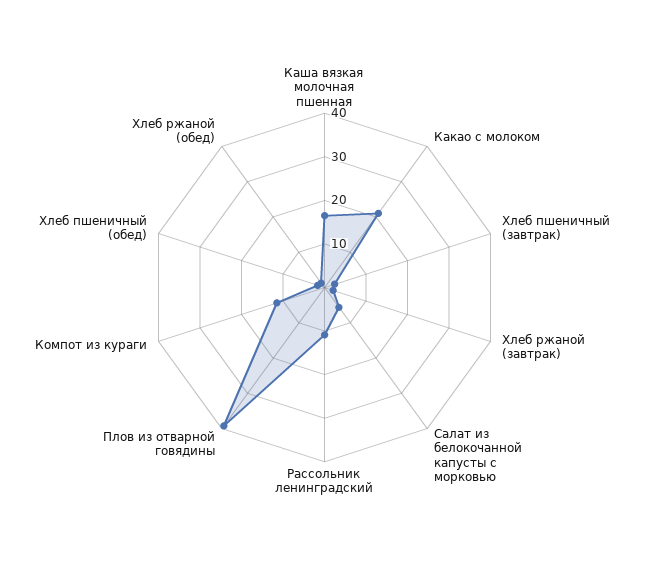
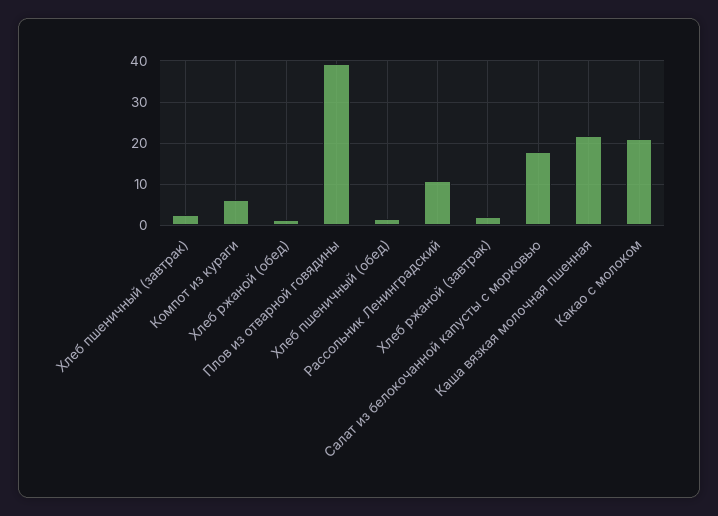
Каша вязкая молочная пшенная: 16 -> 22
Салат из белокочанной капусты с морковью: 6 -> 18
Компот из кураги: 12 -> 6

